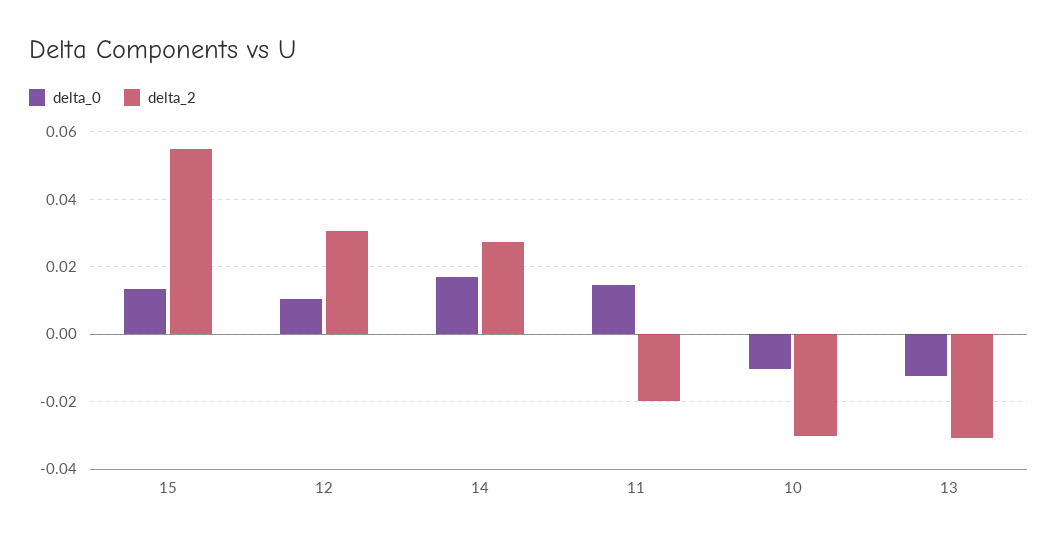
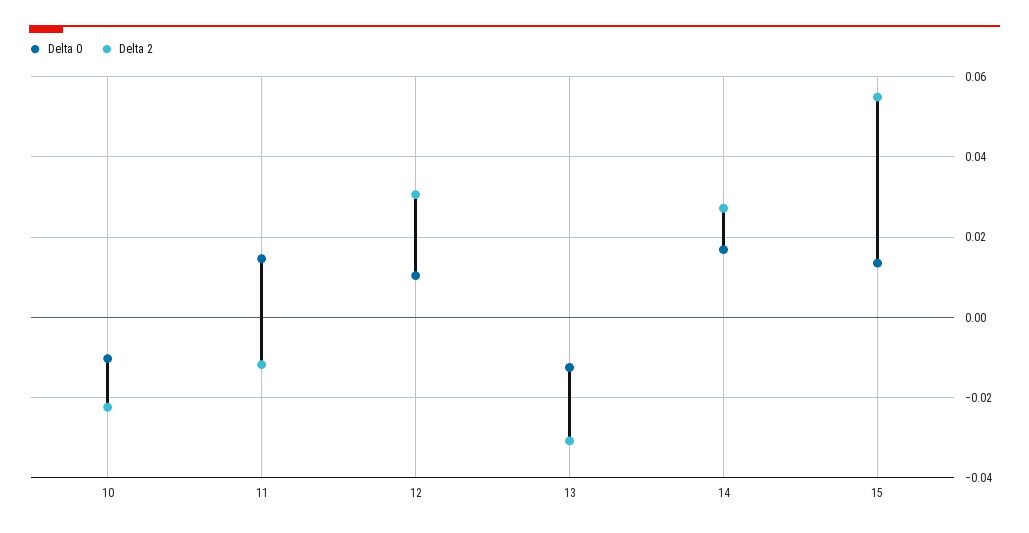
delta_2, 11: -0.02 -> -0.012
delta_2, 10: -0.03 -> -0.022

